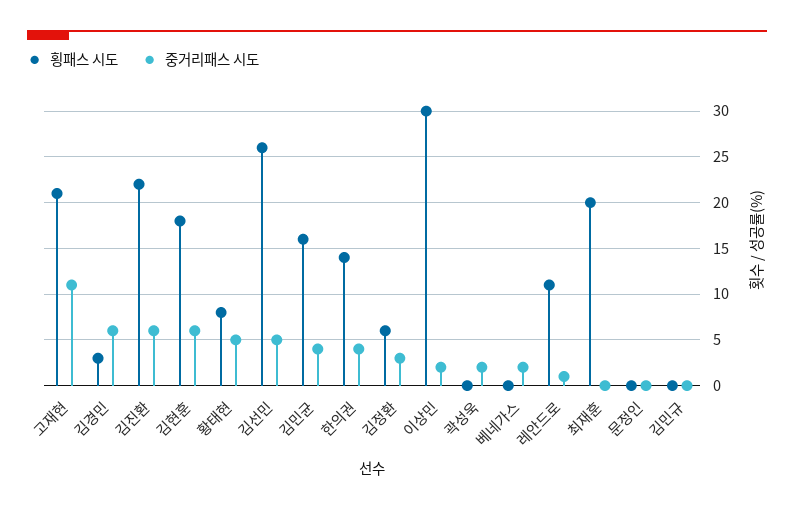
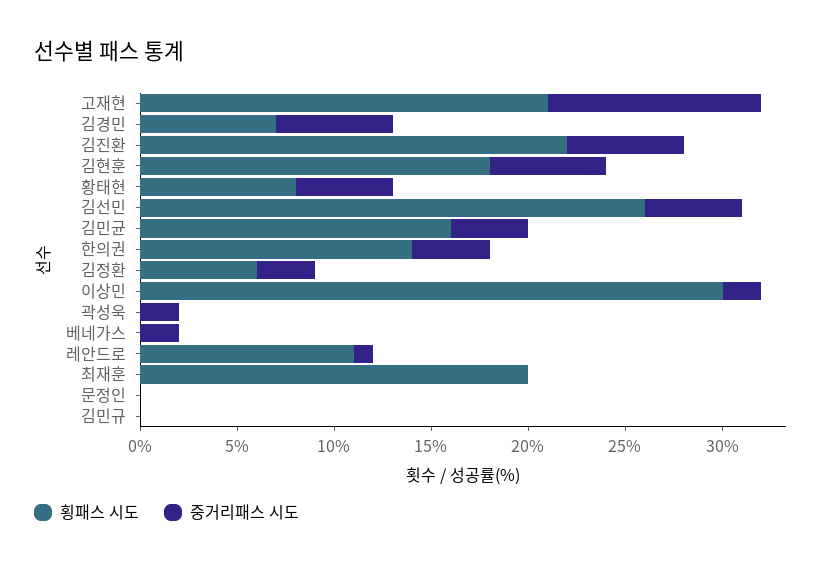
횡패스 시도, 김경민: 3 -> 7

